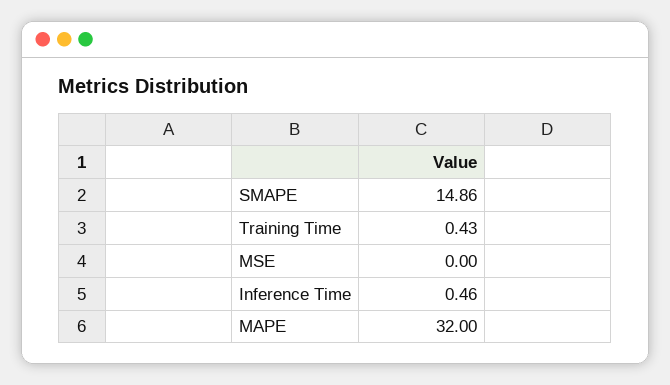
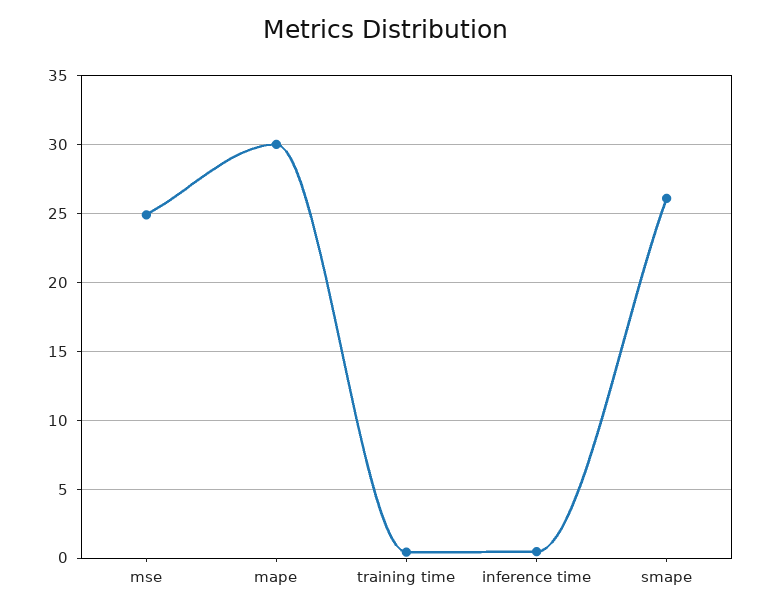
SMAPE: 14.86 -> 26
MSE: 0 -> 25
MAPE: 32 -> 30

